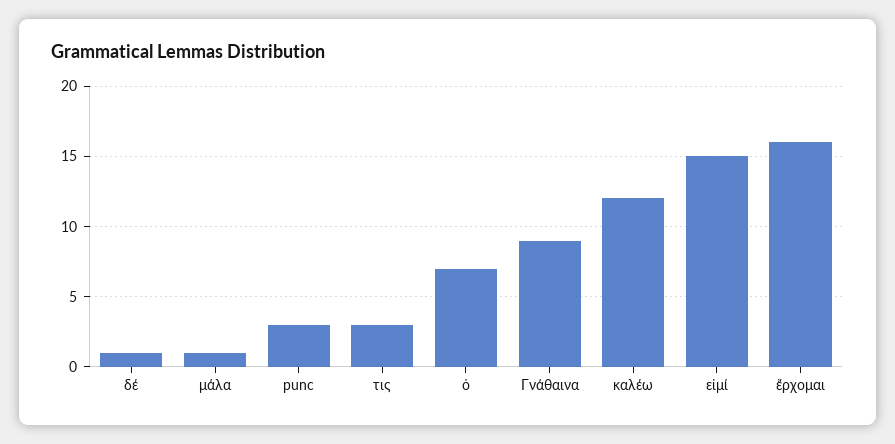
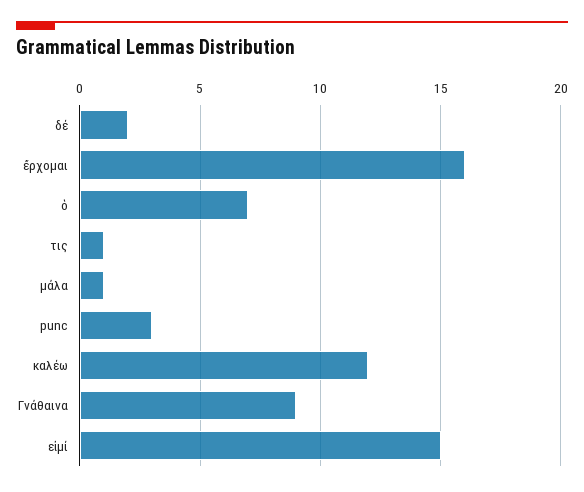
δέ: 1 -> 2
τις: 3 -> 1

